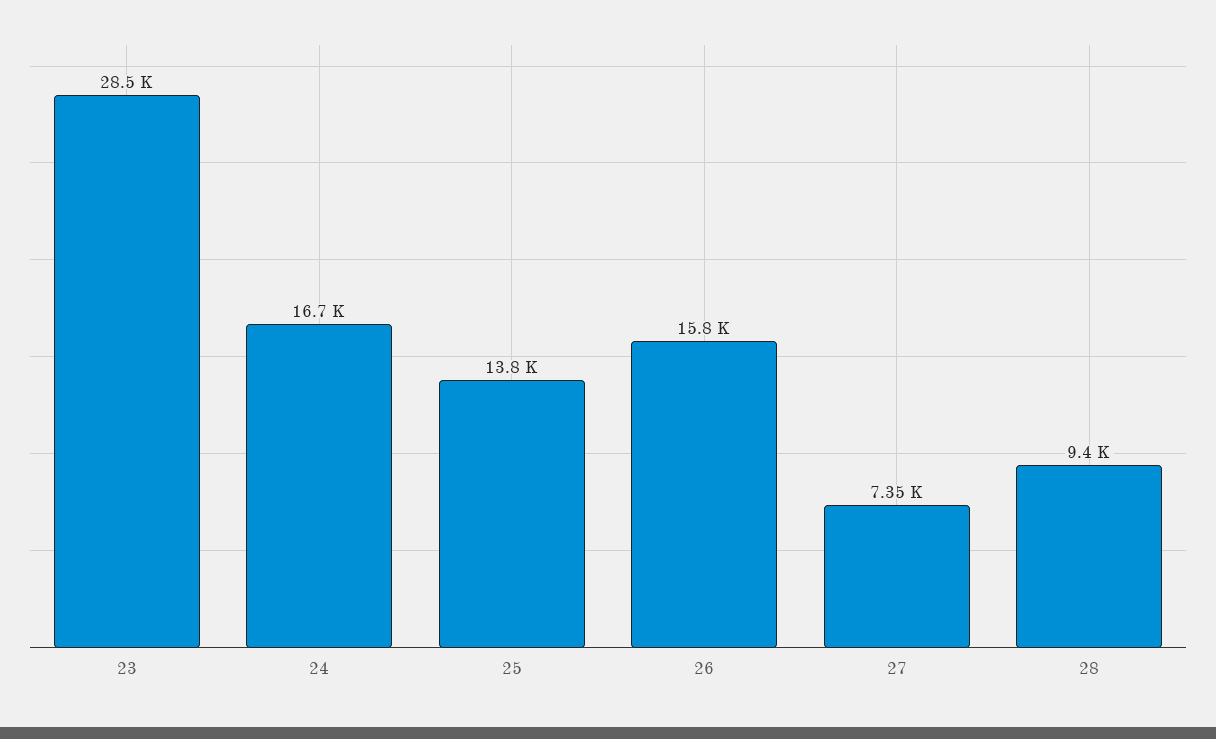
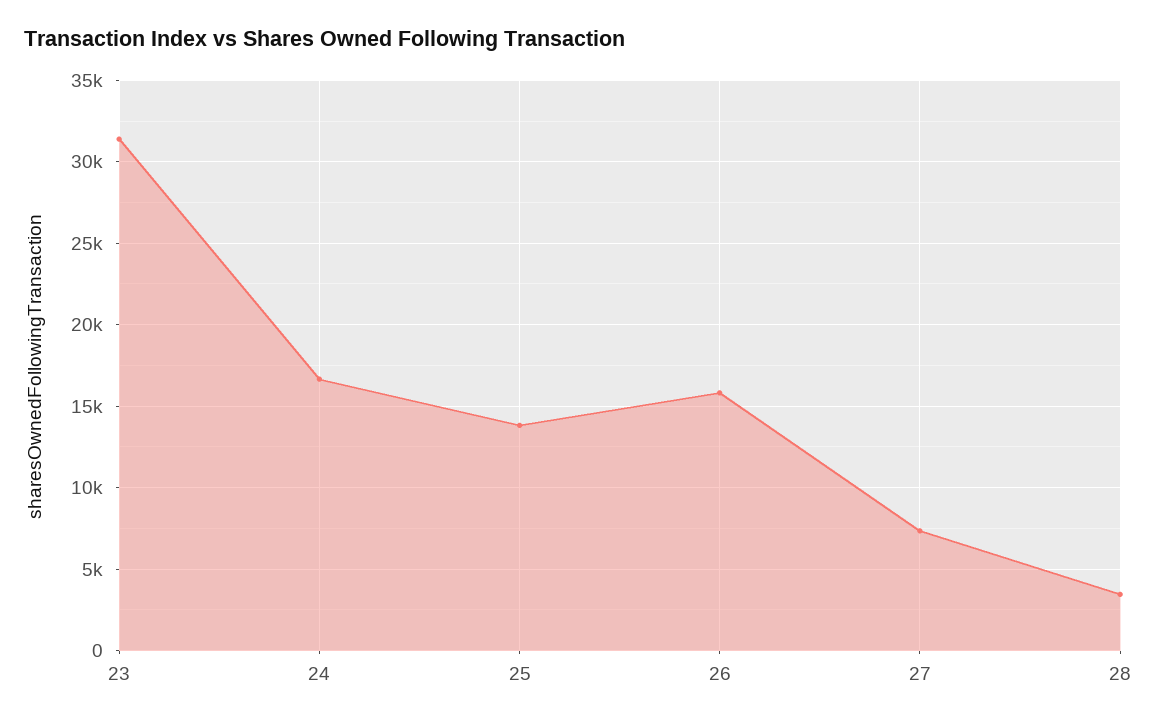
23: 28500 -> 31500
28: 9400 -> 3500

